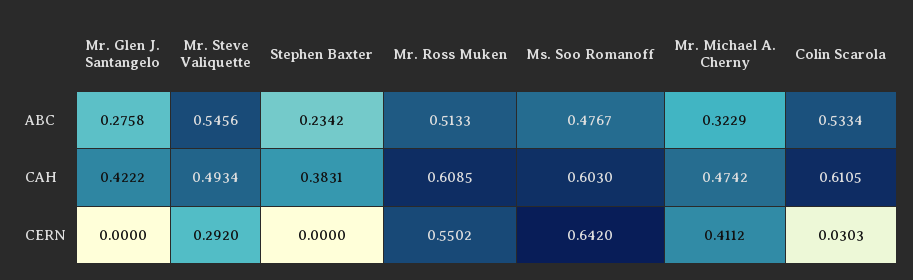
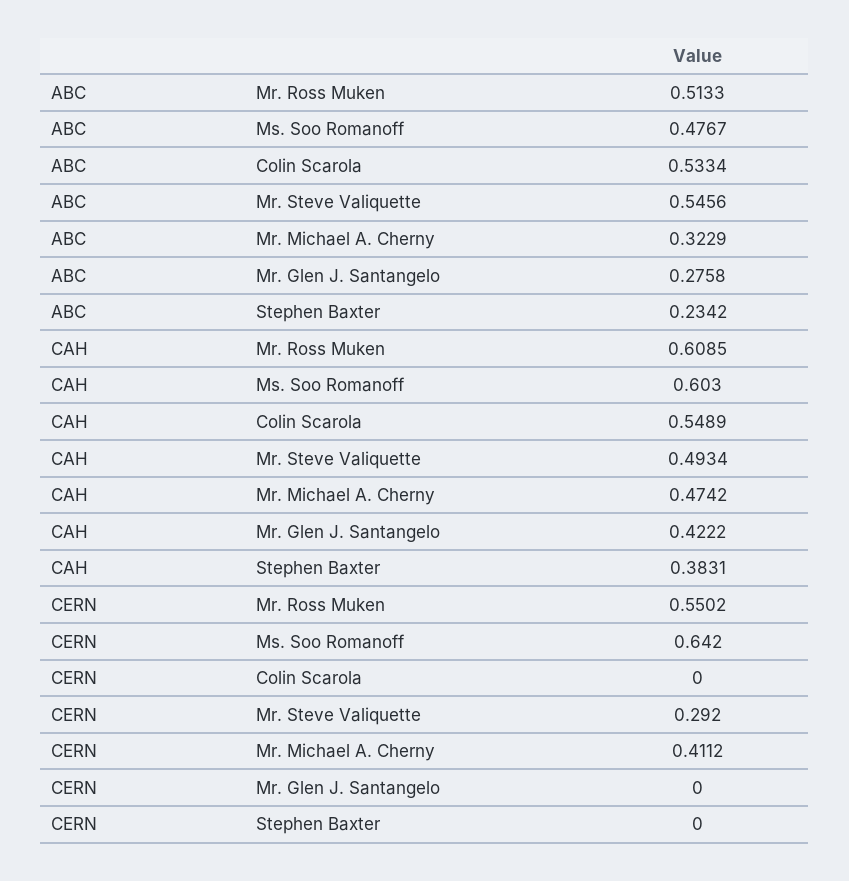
Colin Scarola, CAH: 0.6105 -> 0.5489
Colin Scarola, CERN: 0.0303 -> 0

